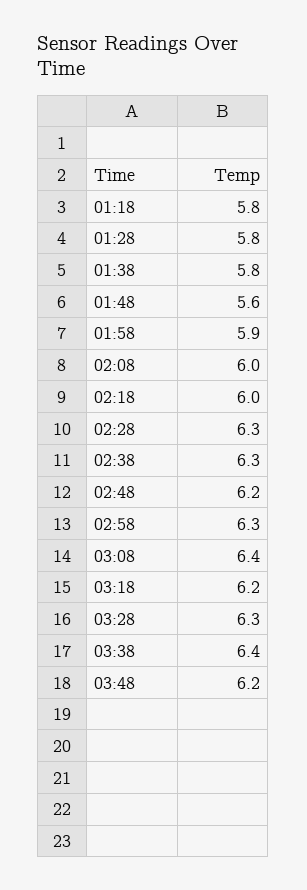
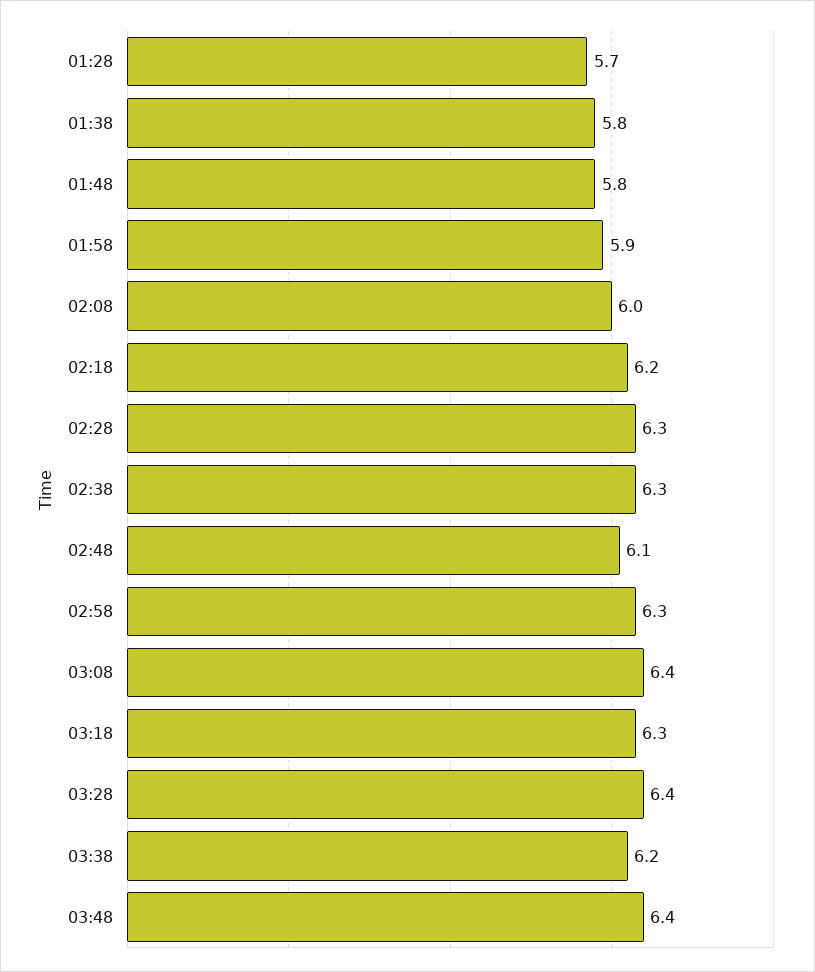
01:18: 5.8 -> none
01:28: 5.8 -> 5.7
01:48: 5.6 -> 5.8
02:18: 6 -> 6.2
02:48: 6.2 -> 6.1
03:18: 6.2 -> 6.3
03:28: 6.3 -> 6.4
03:38: 6.4 -> 6.2
03:48: 6.2 -> 6.4

